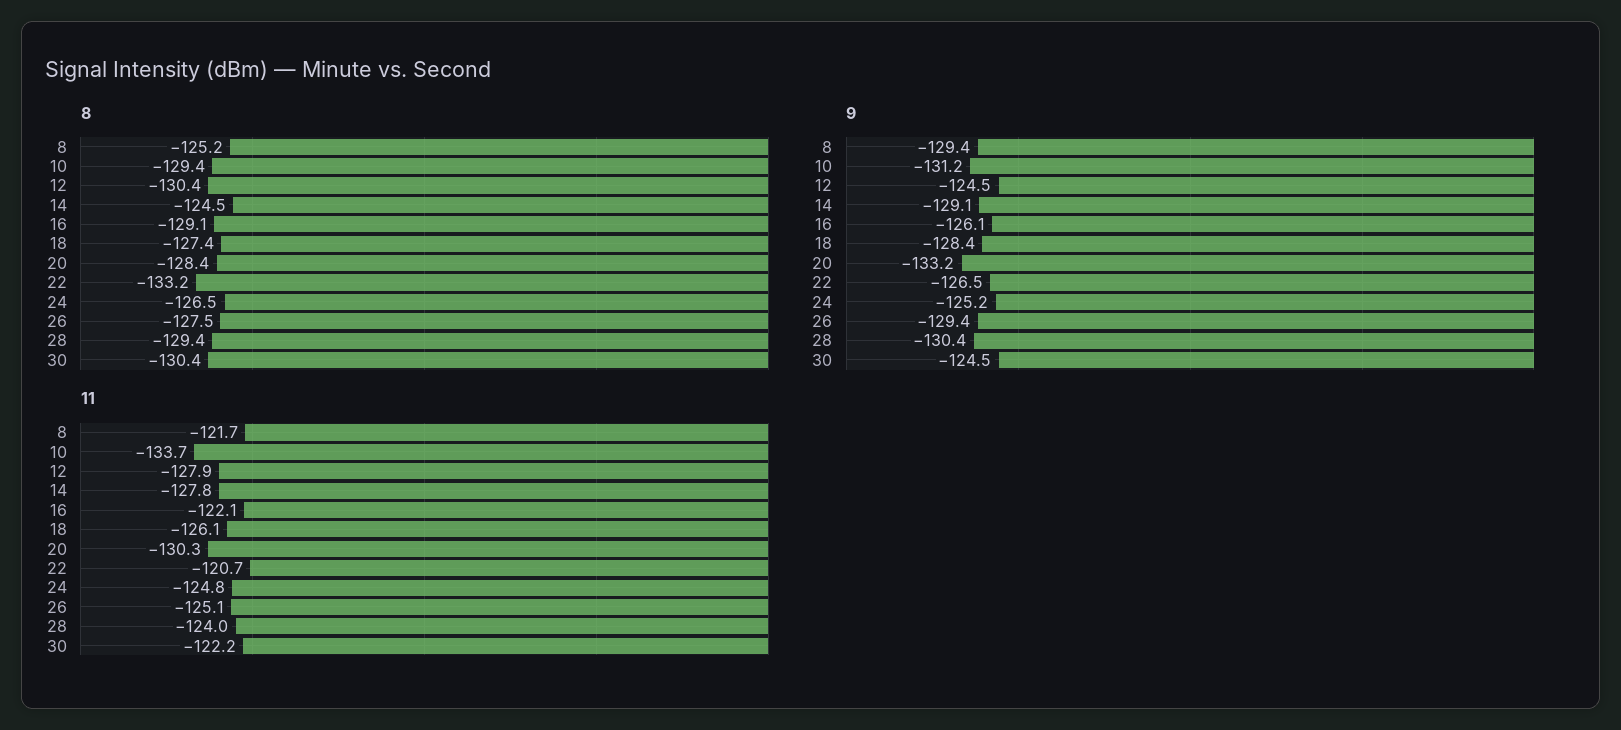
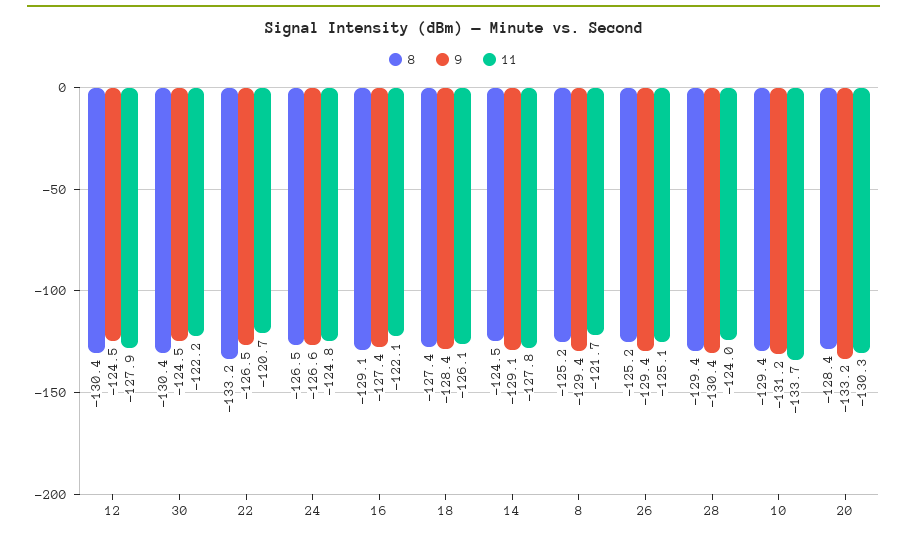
8, 26: -127.5 -> -125.2
9, 16: -126.1 -> -127.4
9, 24: -125.2 -> -126.6

